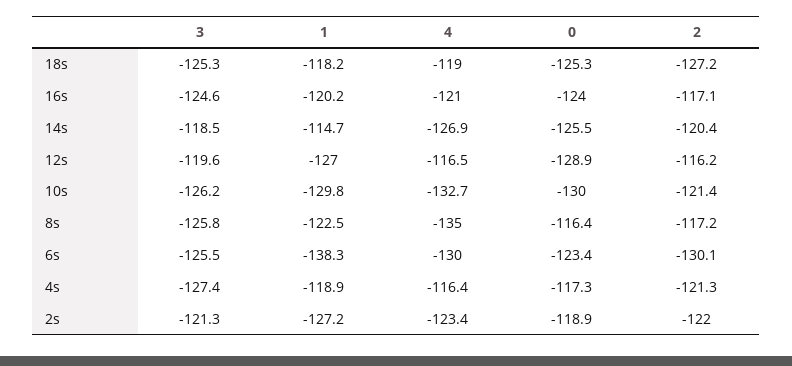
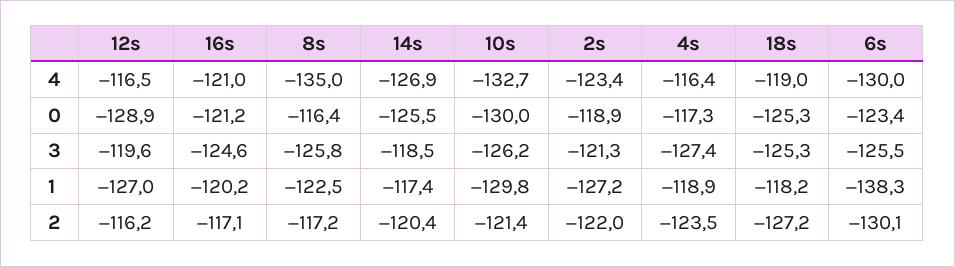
0, 16s: -124 -> -121.2
1, 14s: -114.7 -> -117.4
2, 4s: -121.3 -> -123.5

